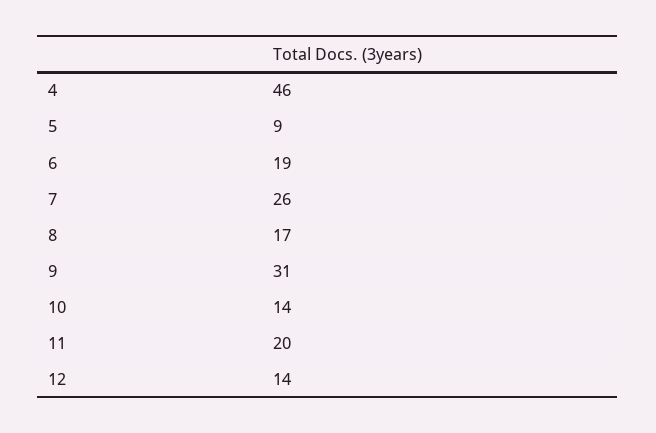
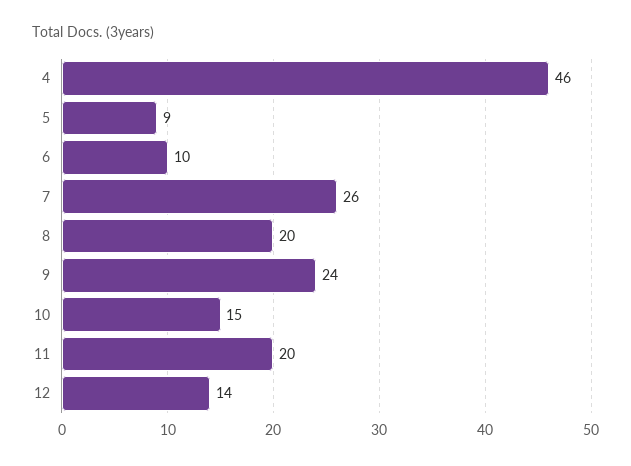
6: 19 -> 10
8: 17 -> 20
9: 31 -> 24
10: 14 -> 15

